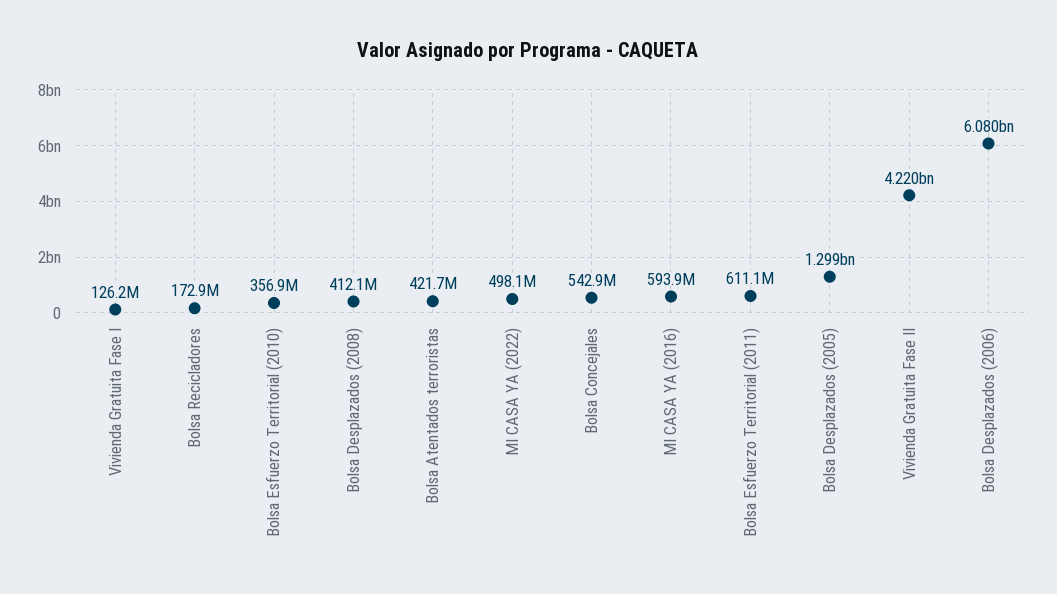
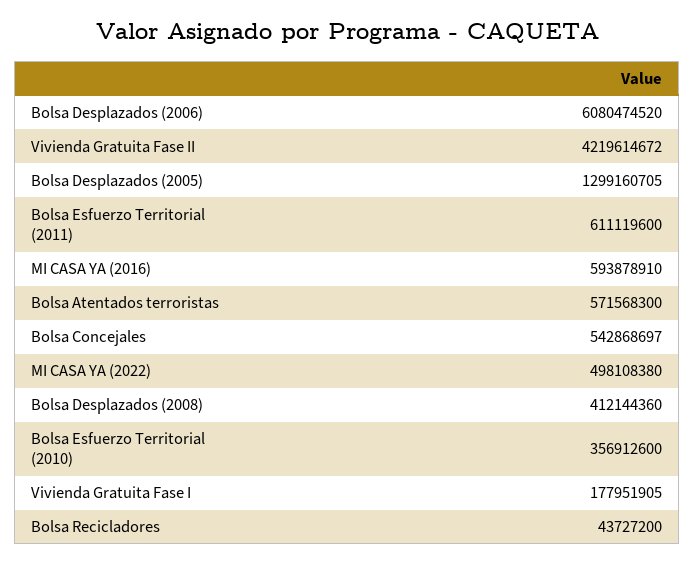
Vivienda Gratuita Fase I: 126200000 -> 177951905
Bolsa Recicladores: 172900000 -> 43727200
Bolsa Atentados terroristas: 421700000 -> 571568300

